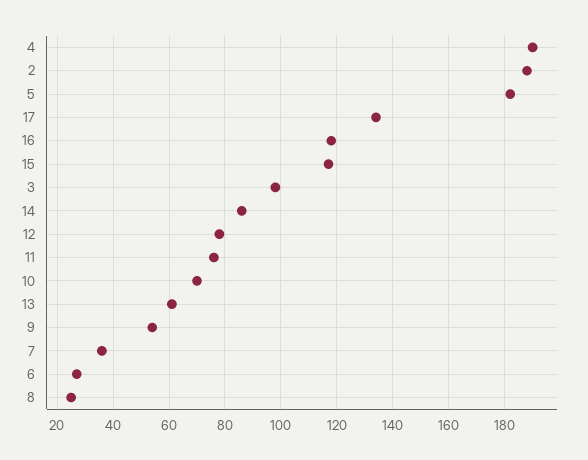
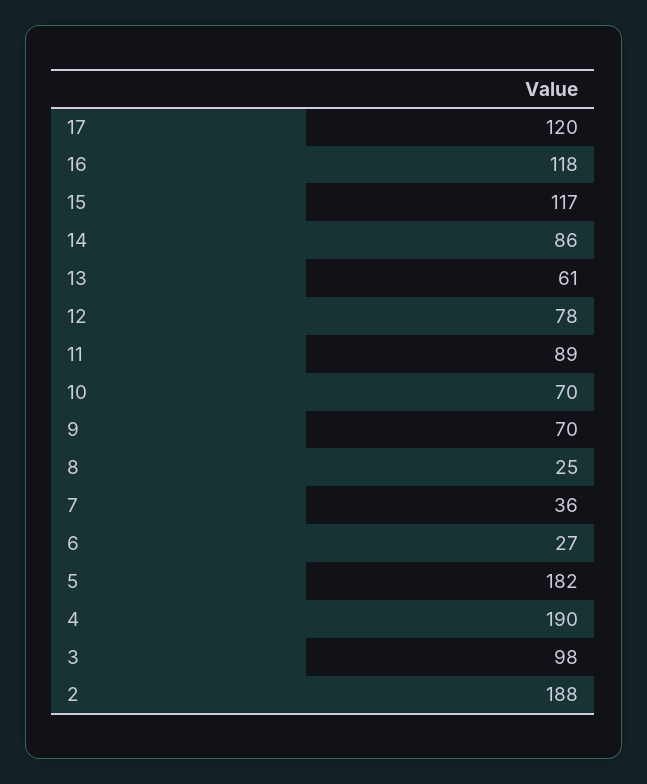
17: 135 -> 120
11: 75 -> 89
9: 55 -> 70

